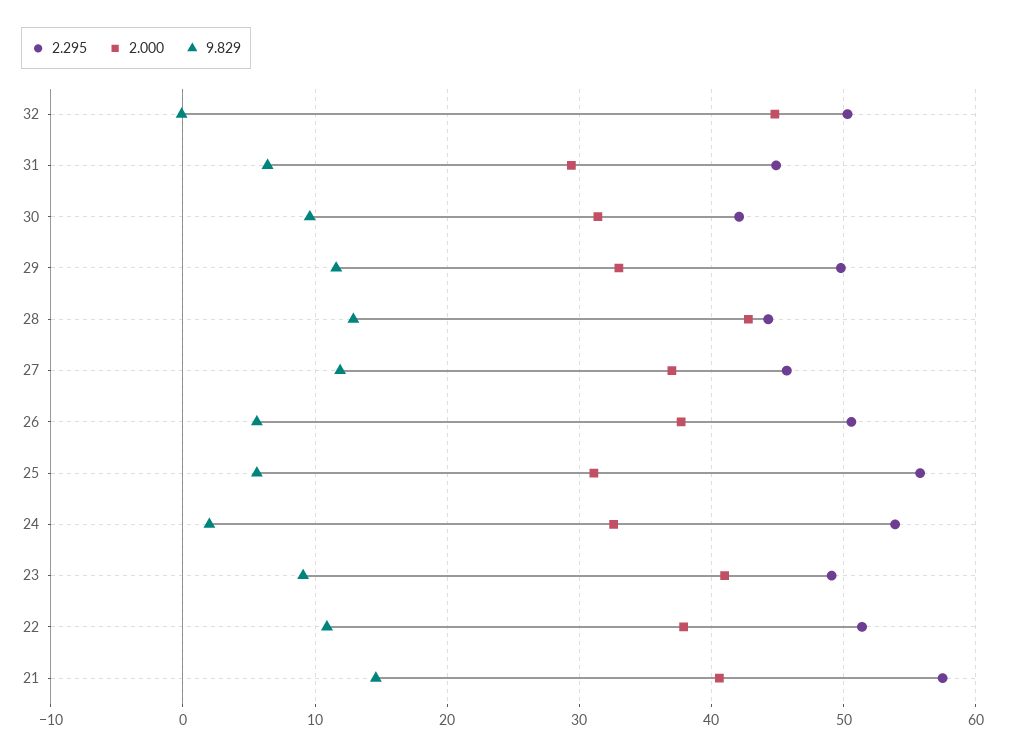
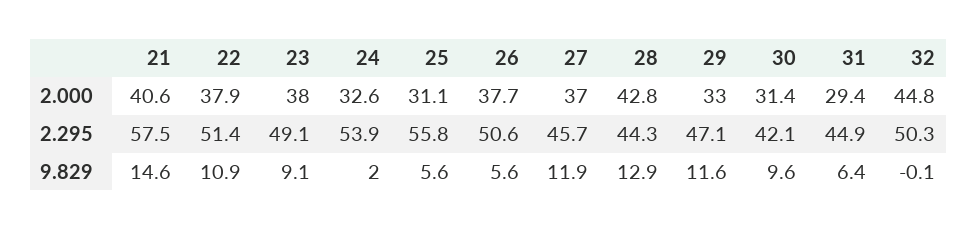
2.295, 29: 50 -> 47.1
2.000, 23: 41 -> 38

